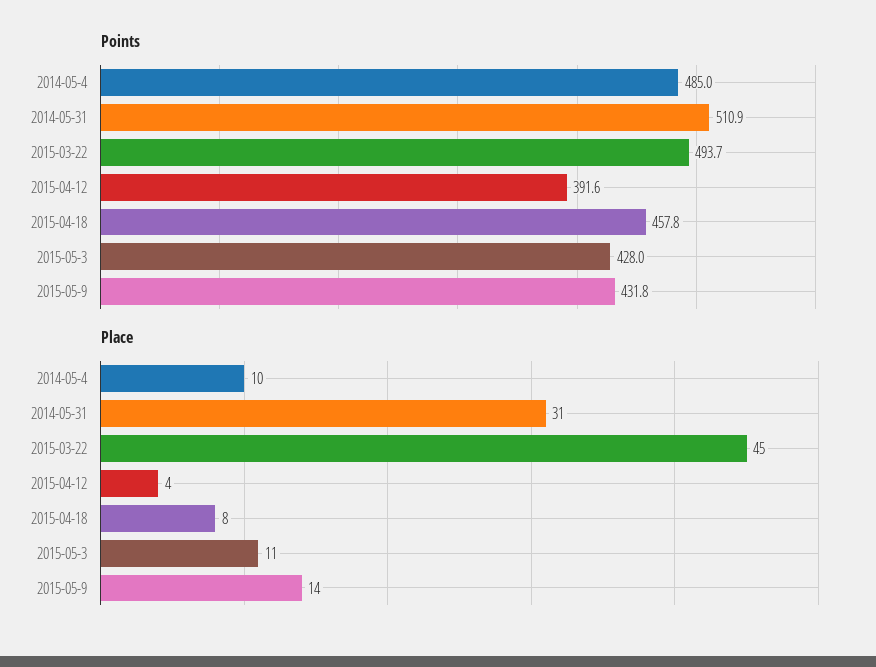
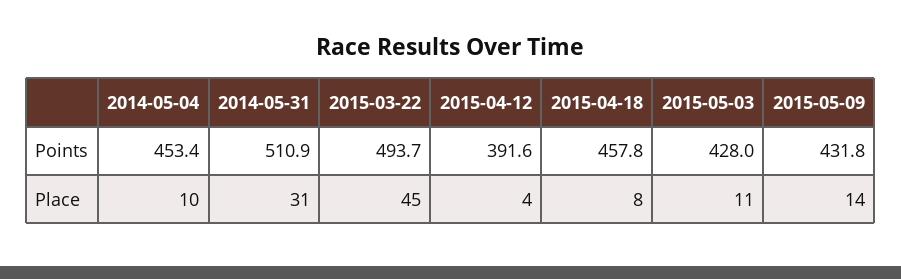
Points, 2014-05-4: 485 -> 453.4

